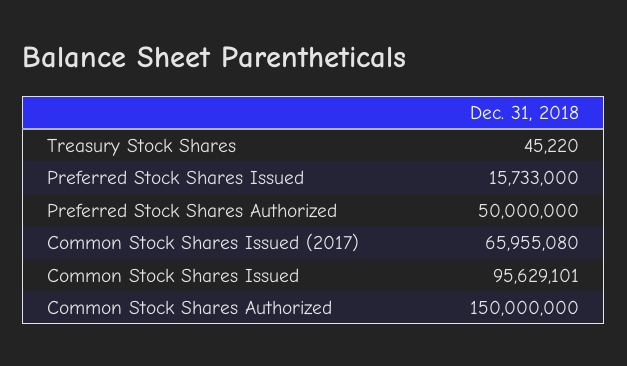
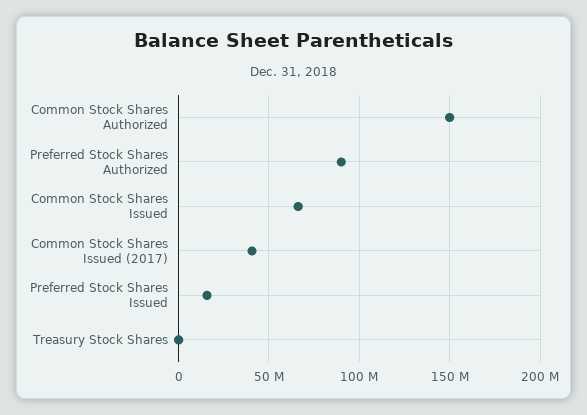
Preferred Stock Shares Authorized: 50000000 -> 90000000
Common Stock Shares Issued (2017): 65955080 -> 40000000
Common Stock Shares Issued: 95629101 -> 65000000

